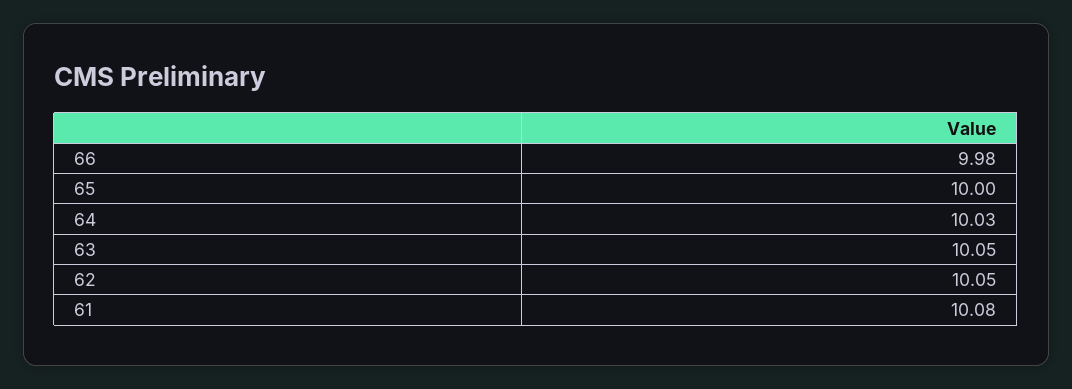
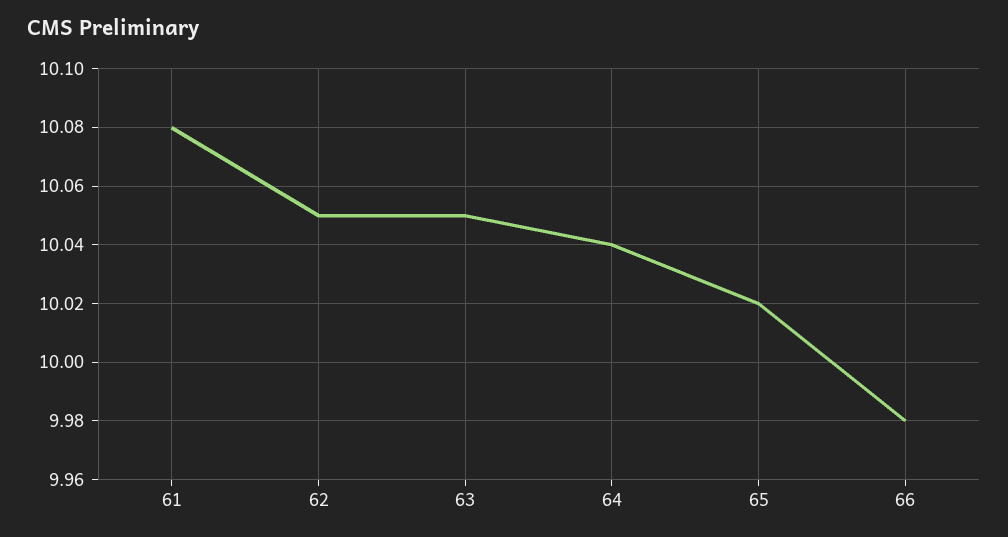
65: 10 -> 10.02
64: 10.03 -> 10.04

